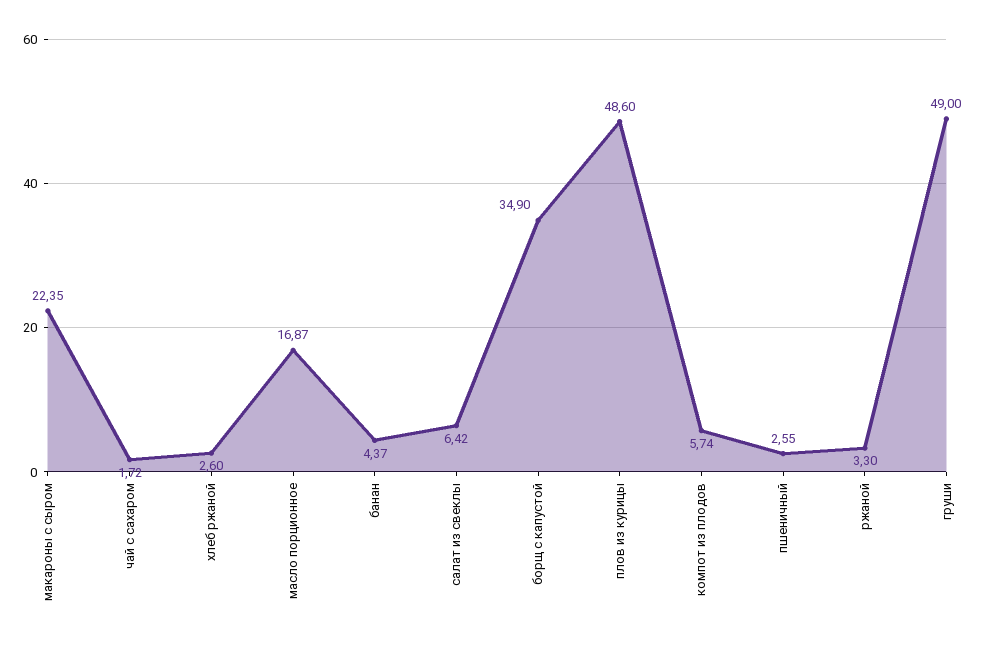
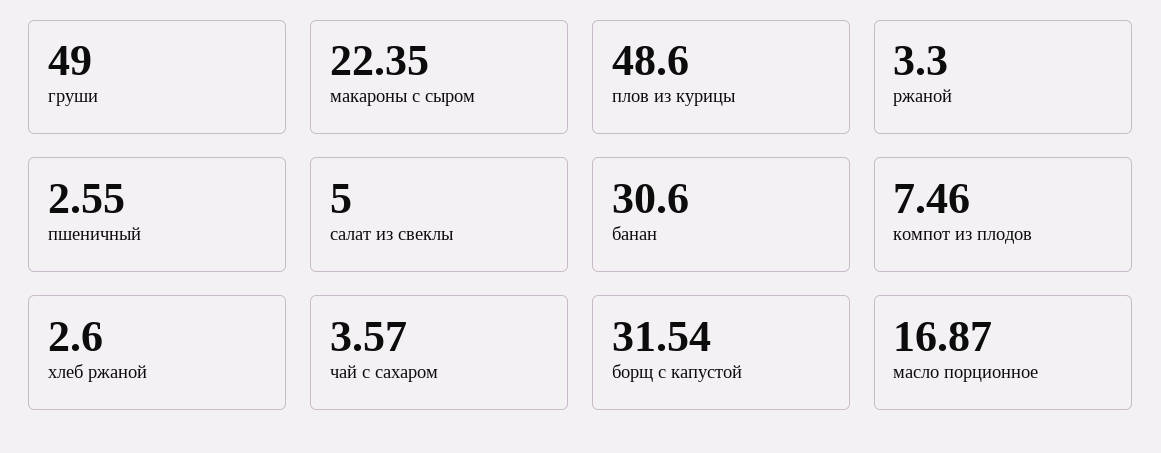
чай с сахаром: 1.72 -> 3.57
банан: 4.37 -> 30.6
салат из свеклы: 6.42 -> 5
борщ с капустой: 34.9 -> 31.54
компот из плодов: 5.74 -> 7.46

